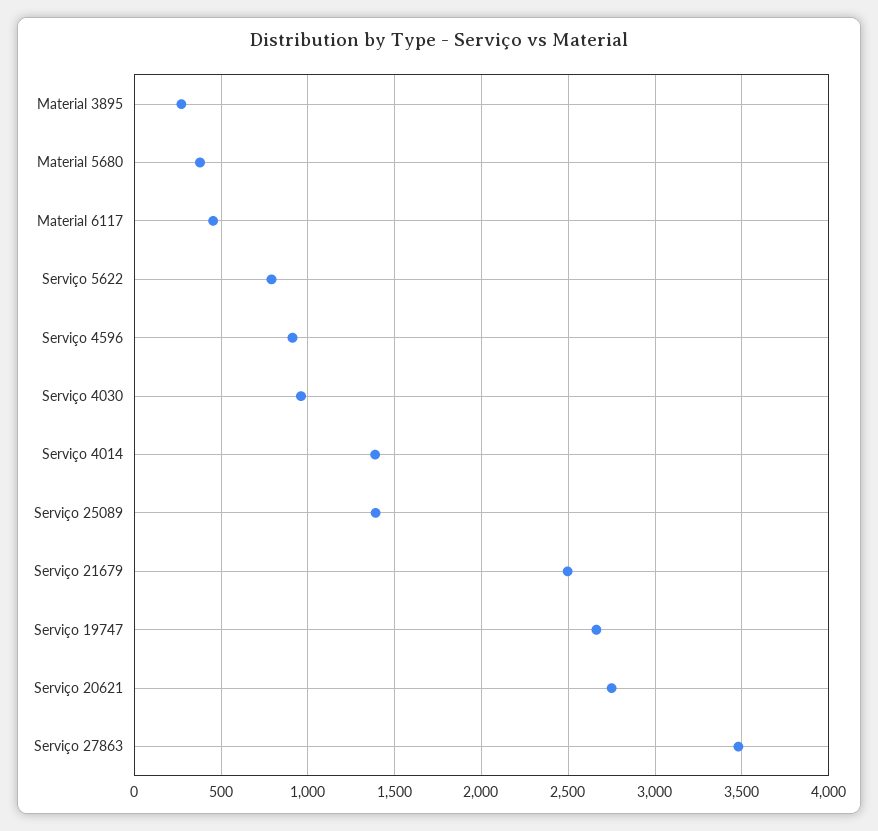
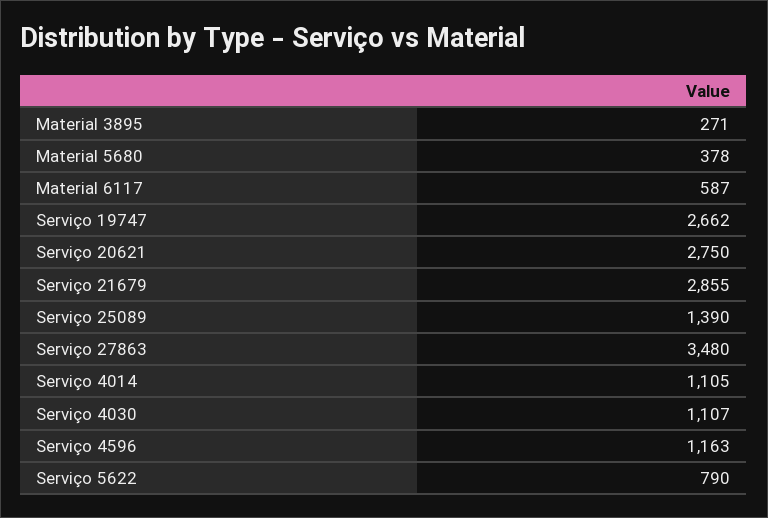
Material 6117: 450 -> 587
Serviço 4596: 900 -> 1163
Serviço 4030: 950 -> 1107
Serviço 4014: 1400 -> 1105
Serviço 21679: 2500 -> 2855

